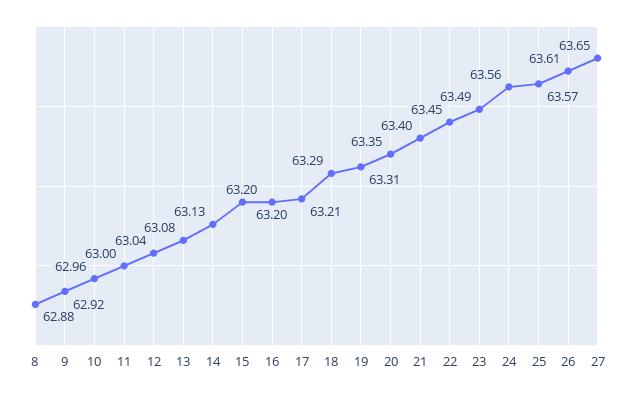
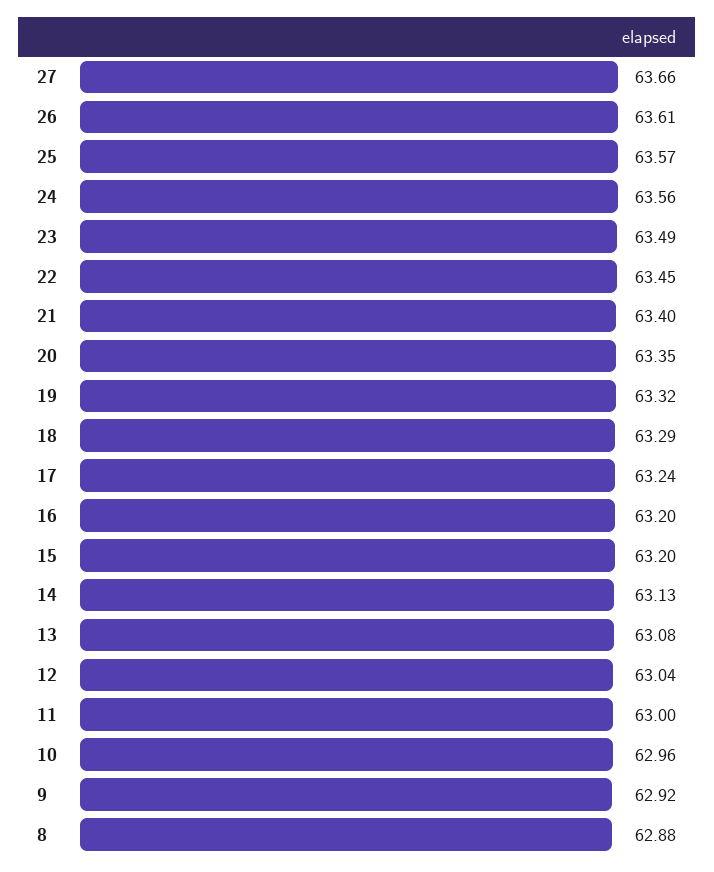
17: 63.21 -> 63.24
19: 63.31 -> 63.32
27: 63.65 -> 63.66

